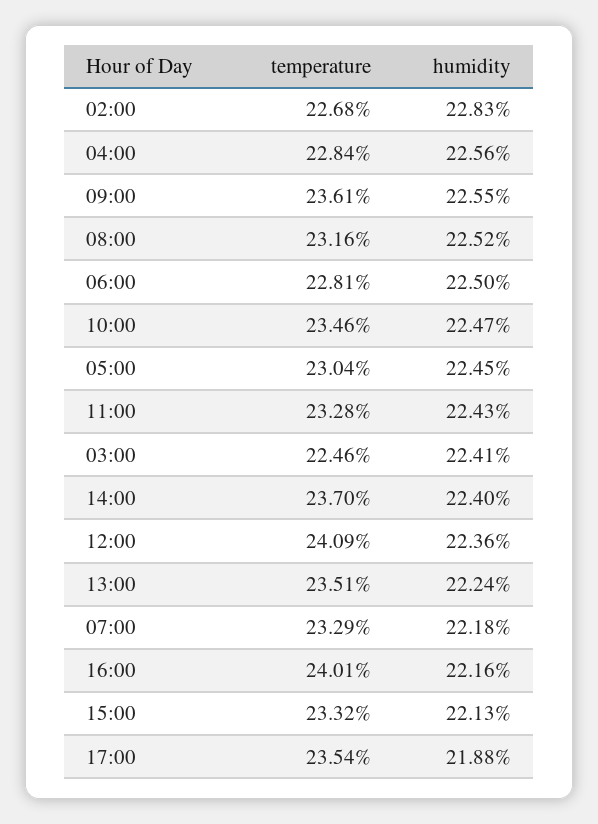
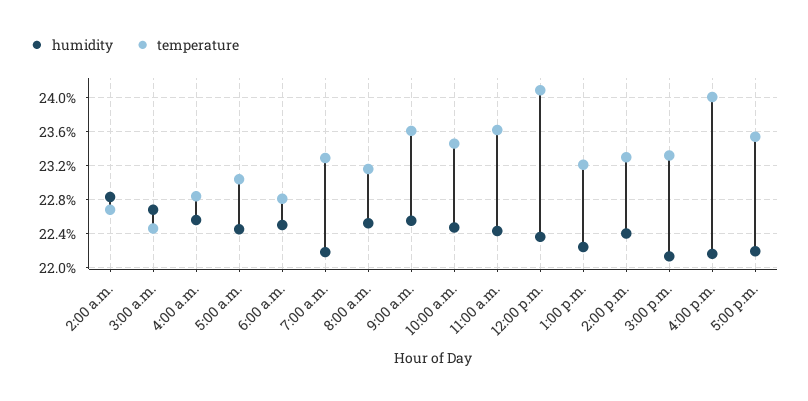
temperature, 11:00: 23.28 -> 23.6
humidity, 03:00: 22.41 -> 22.7
temperature, 14:00: 23.7 -> 23.3
temperature, 13:00: 23.51 -> 23.2
humidity, 17:00: 21.88 -> 22.2

